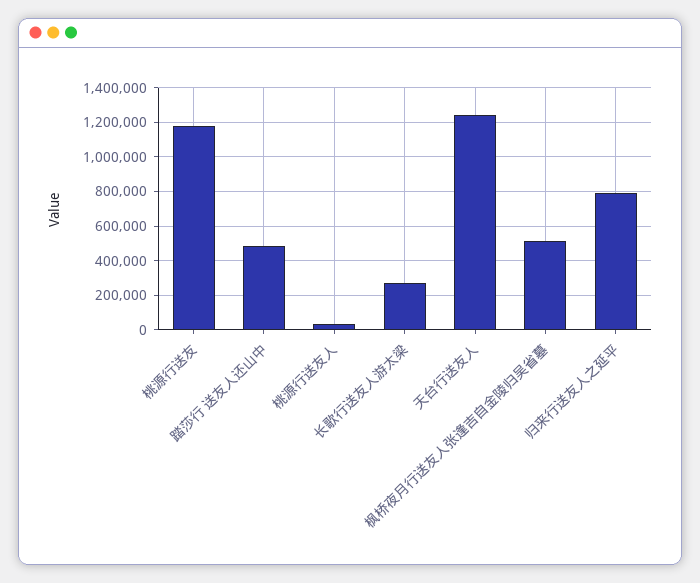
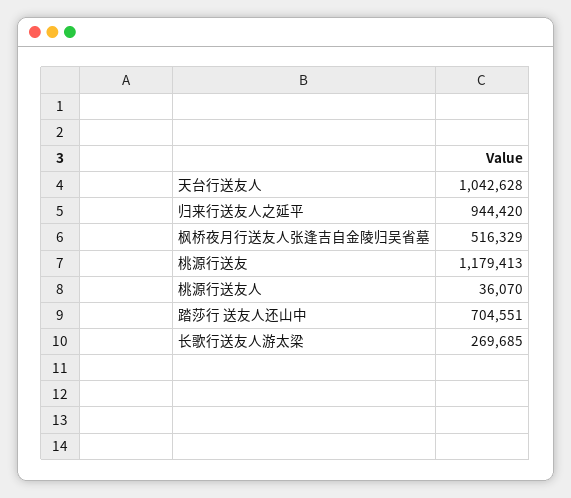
踏莎行 送友人还山中: 500000 -> 704551
天台行送友人: 1250000 -> 1042628
归来行送友人之延平: 800000 -> 944420

